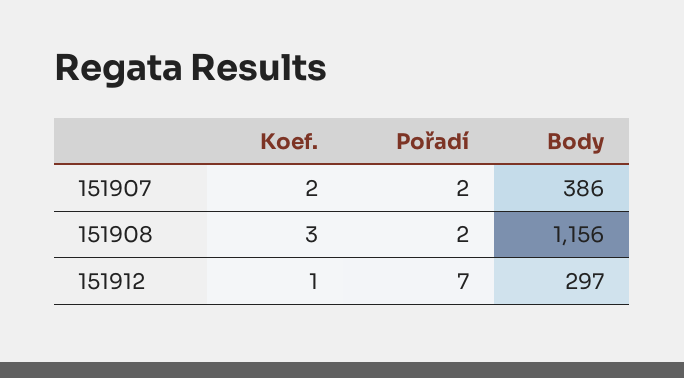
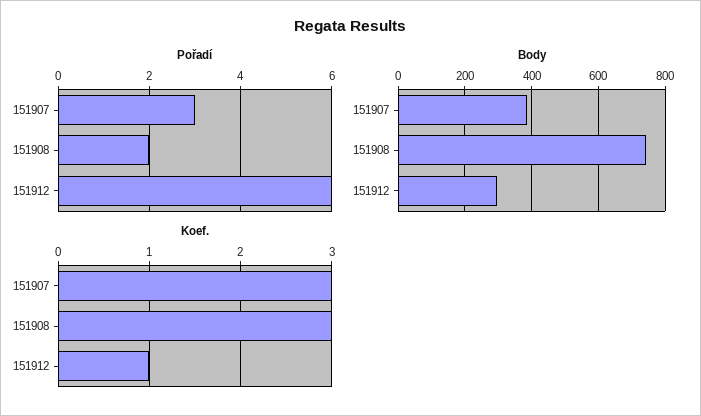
Koef., 151907: 2 -> 3
Pořadí, 151907: 2 -> 3
Body, 151908: 1156 -> 740
Pořadí, 151912: 7 -> 6

